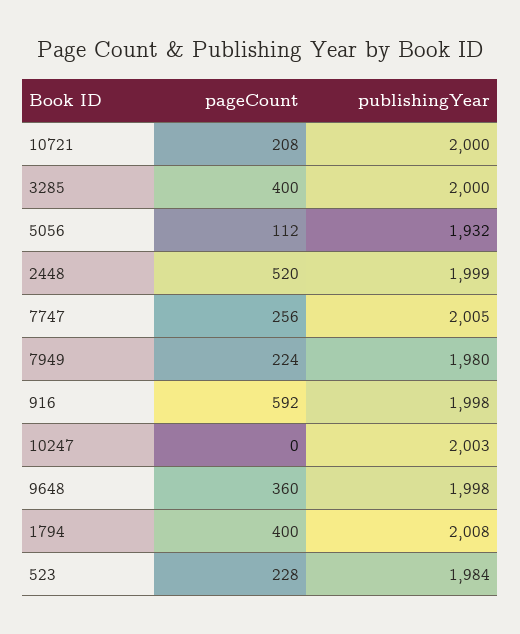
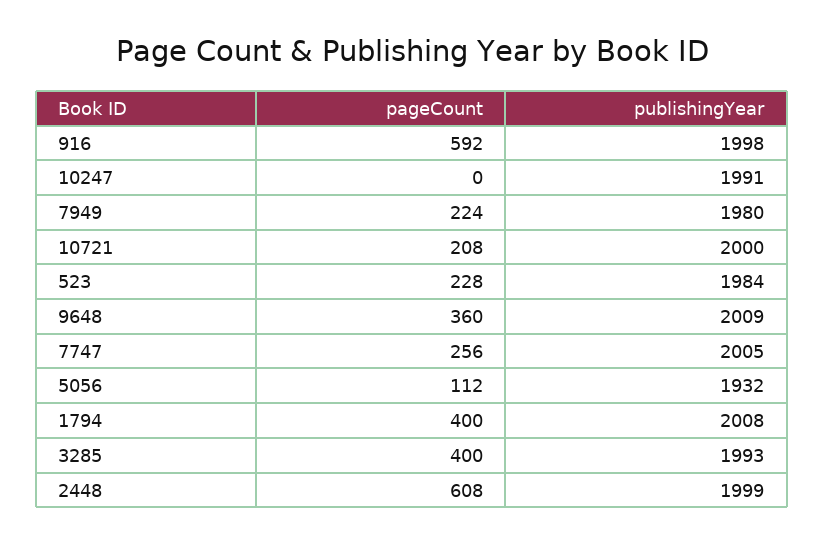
publishingYear, 3285: 2000 -> 1993
pageCount, 2448: 520 -> 608
publishingYear, 10247: 2003 -> 1991
publishingYear, 9648: 1998 -> 2009

